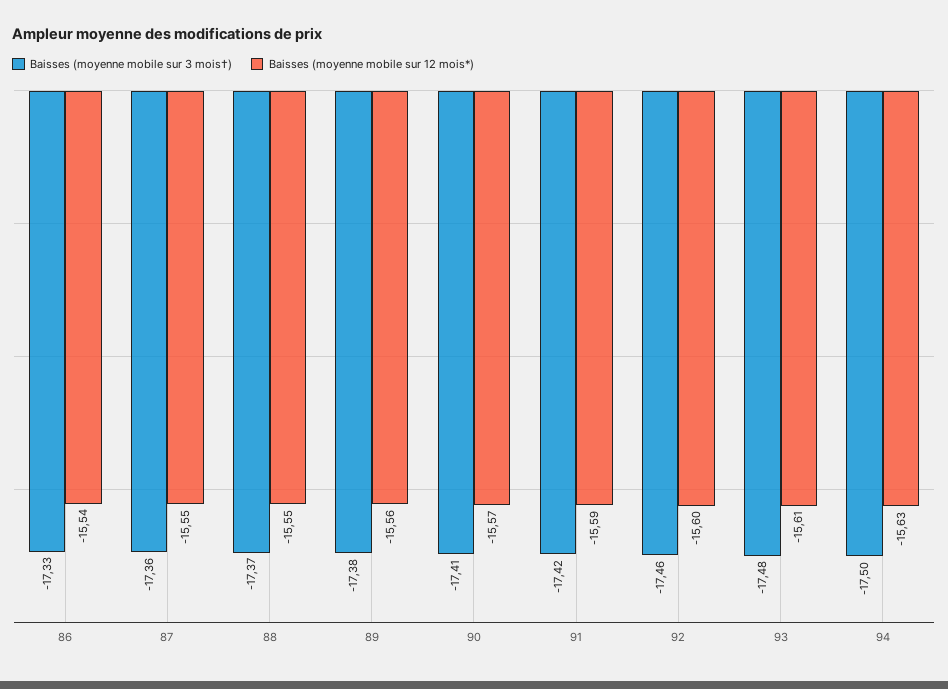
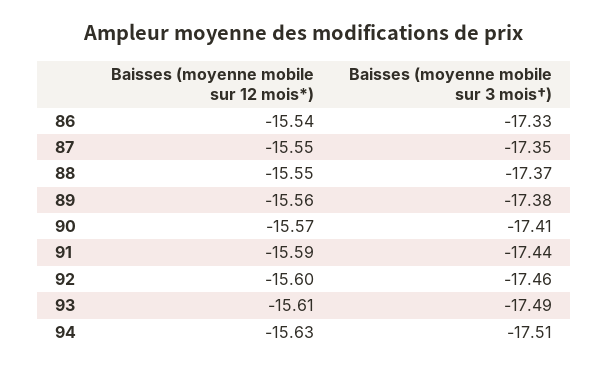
Baisses (moyenne mobile sur 3 mois†), 87: -17.36 -> -17.35
Baisses (moyenne mobile sur 3 mois†), 91: -17.42 -> -17.44
Baisses (moyenne mobile sur 3 mois†), 93: -17.48 -> -17.49
Baisses (moyenne mobile sur 3 mois†), 94: -17.5 -> -17.51

